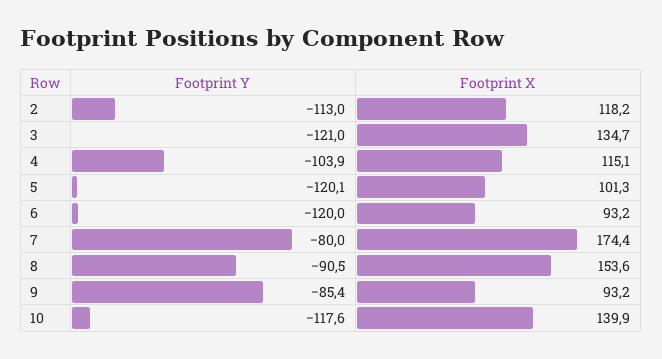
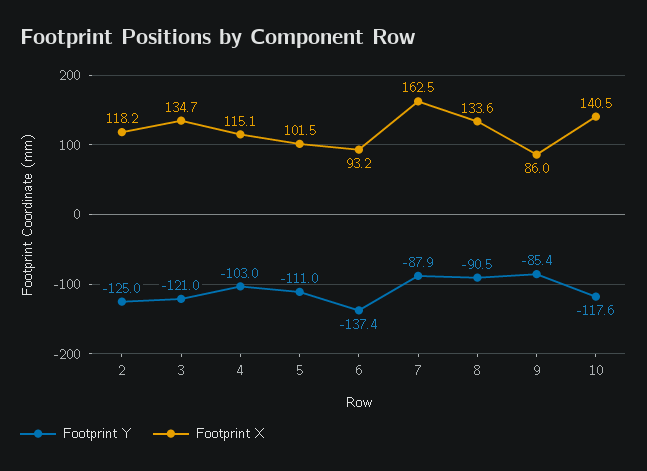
Footprint Y, 2: -113 -> -125
Footprint Y, 4: -103.9 -> -103
Footprint Y, 5: -120.1 -> -111
Footprint X, 5: 101.3 -> 101.5
Footprint Y, 6: -120 -> -137.4
Footprint Y, 7: -80 -> -87.9
Footprint X, 7: 174.4 -> 162.5
Footprint X, 8: 153.6 -> 133.6
Footprint X, 9: 93.2 -> 86
Footprint X, 10: 139.9 -> 140.5

